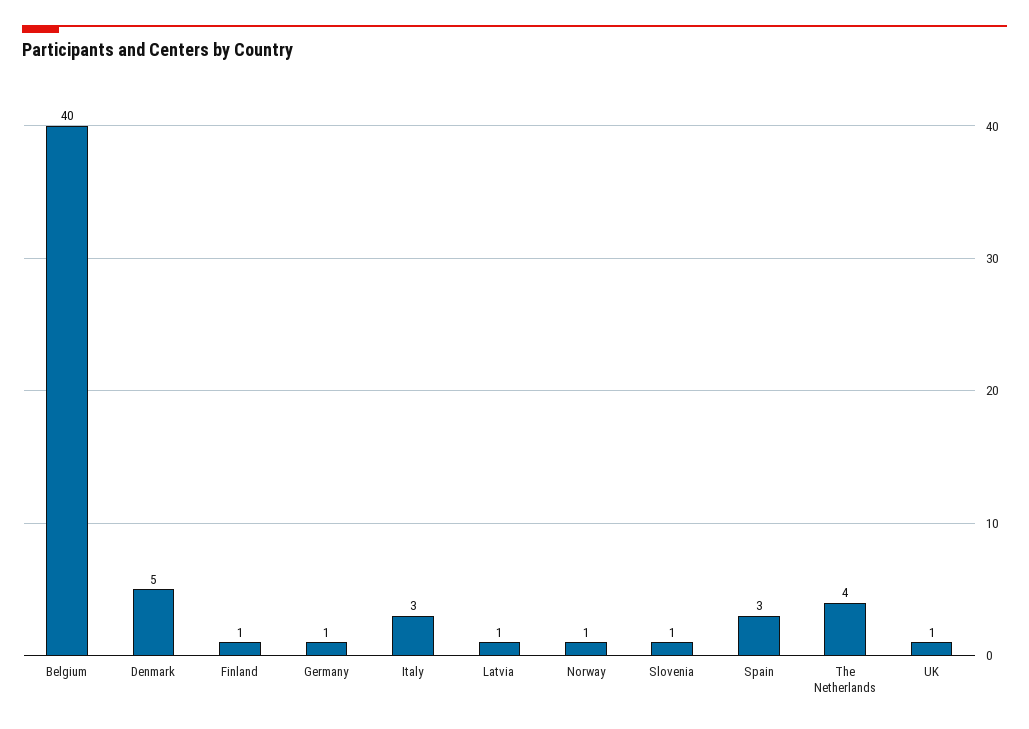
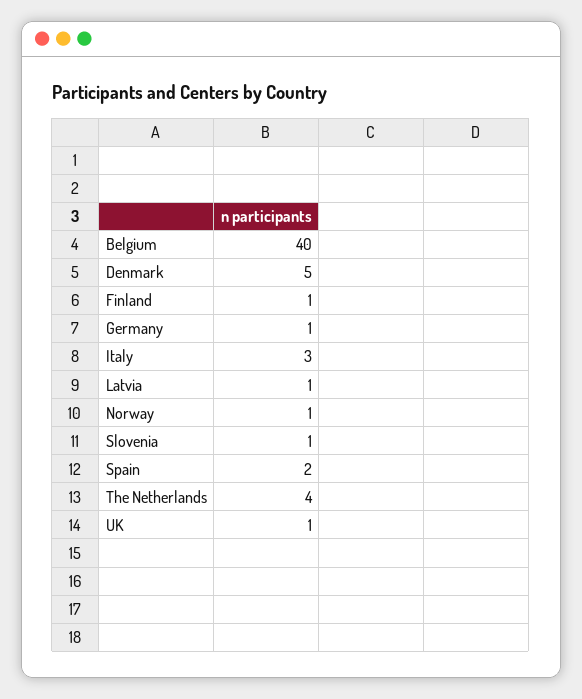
Spain: 3 -> 2

